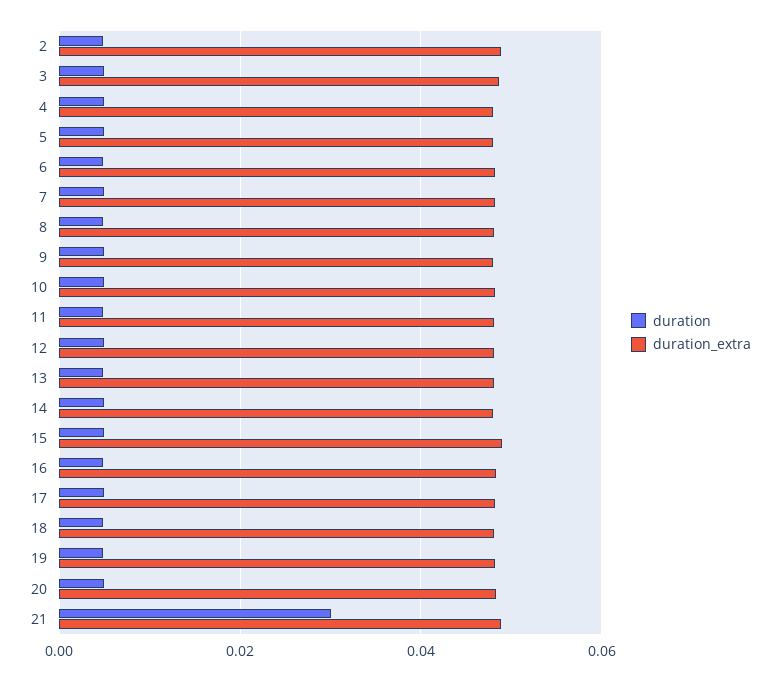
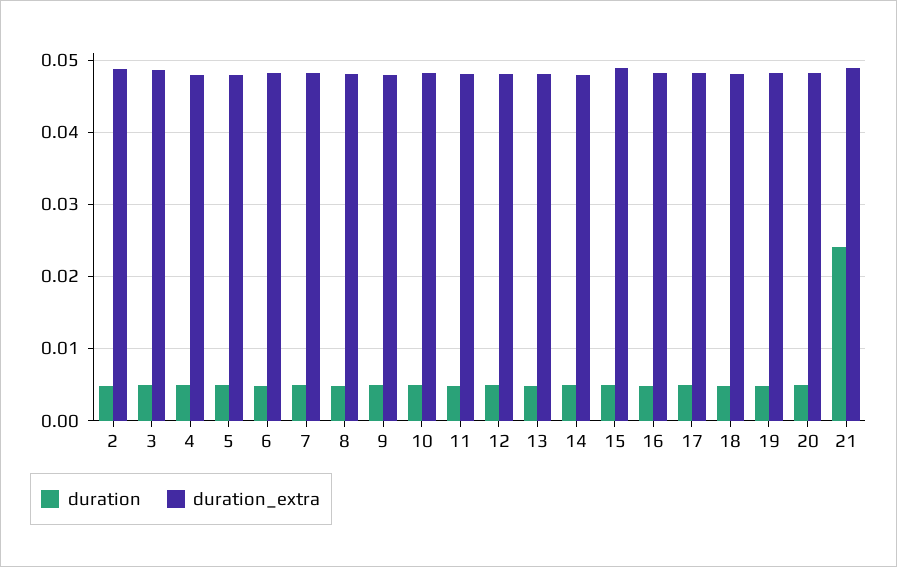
duration, 21: 0.03 -> 0.024

